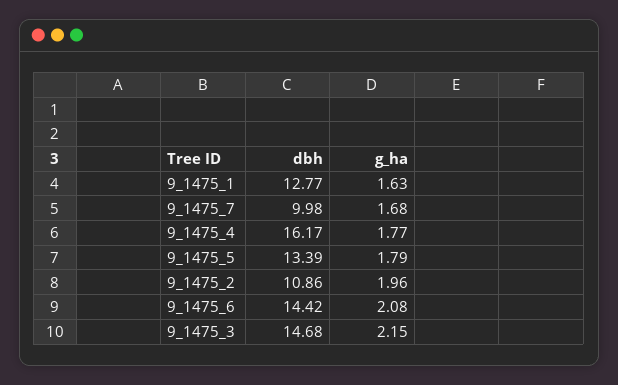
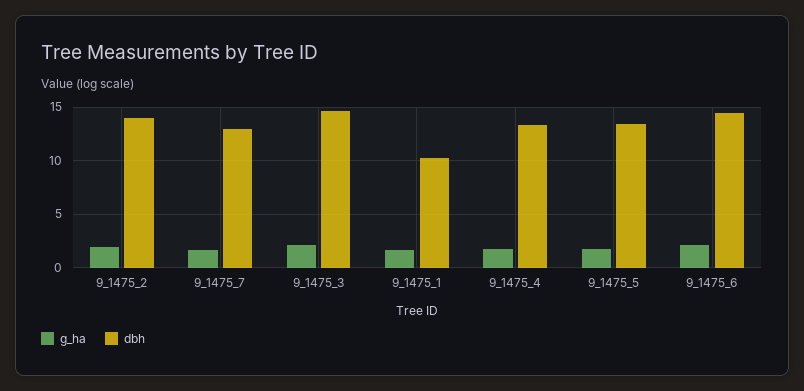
dbh, 9_1475_1: 12.77 -> 10
dbh, 9_1475_7: 9.98 -> 13
dbh, 9_1475_4: 16.17 -> 13
dbh, 9_1475_2: 10.86 -> 14

